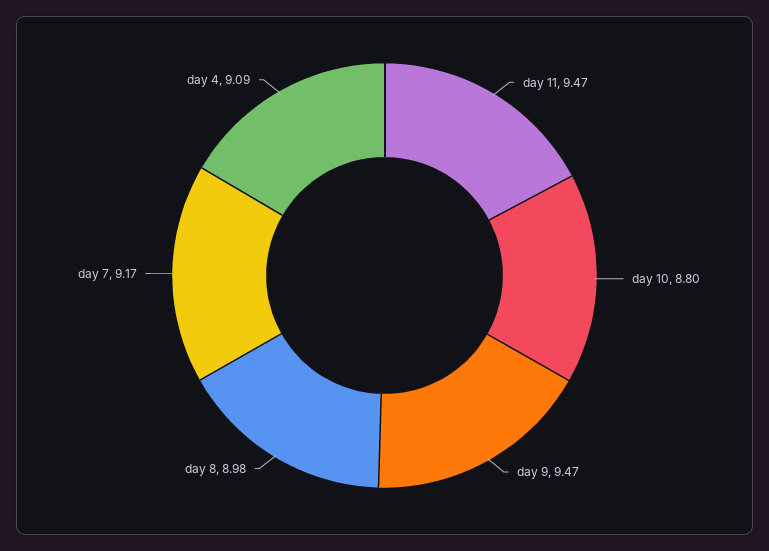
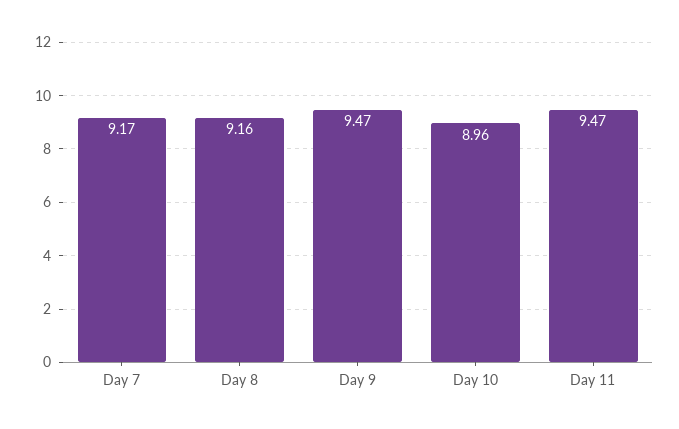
day 10: 8.8 -> 8.96
day 8: 8.98 -> 9.16
day 4: 9.09 -> none

